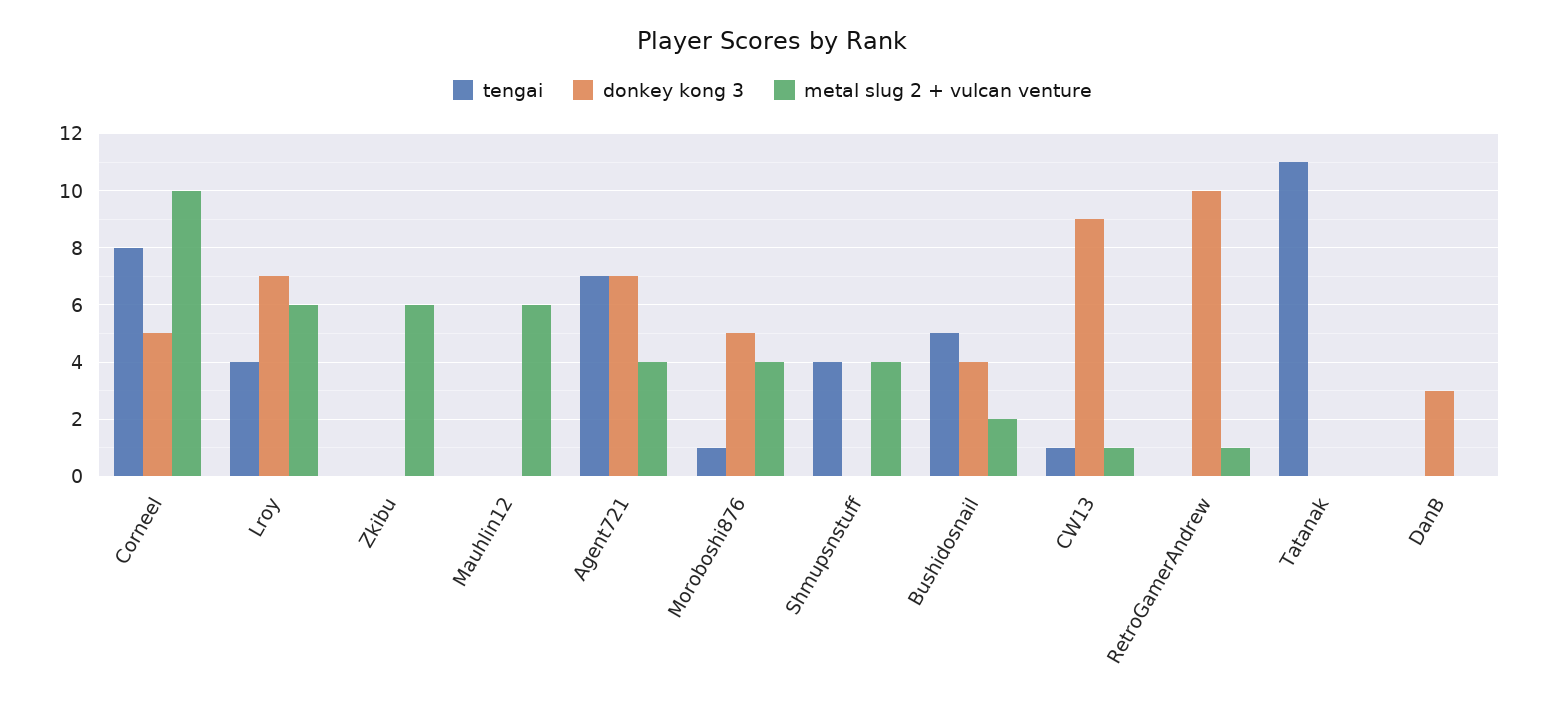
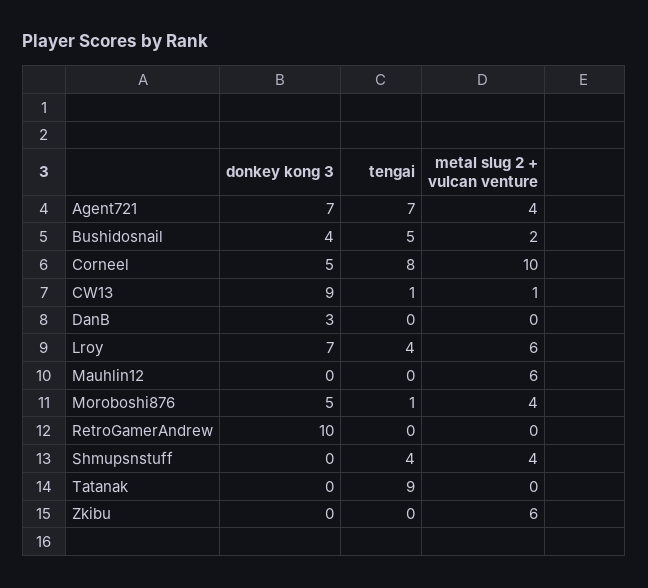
metal slug 2 + vulcan venture, RetroGamerAndrew: 1 -> 0
tengai, Tatanak: 11 -> 9

